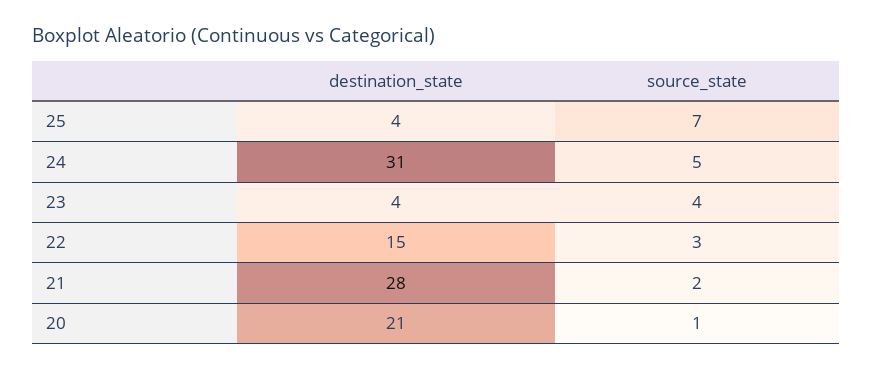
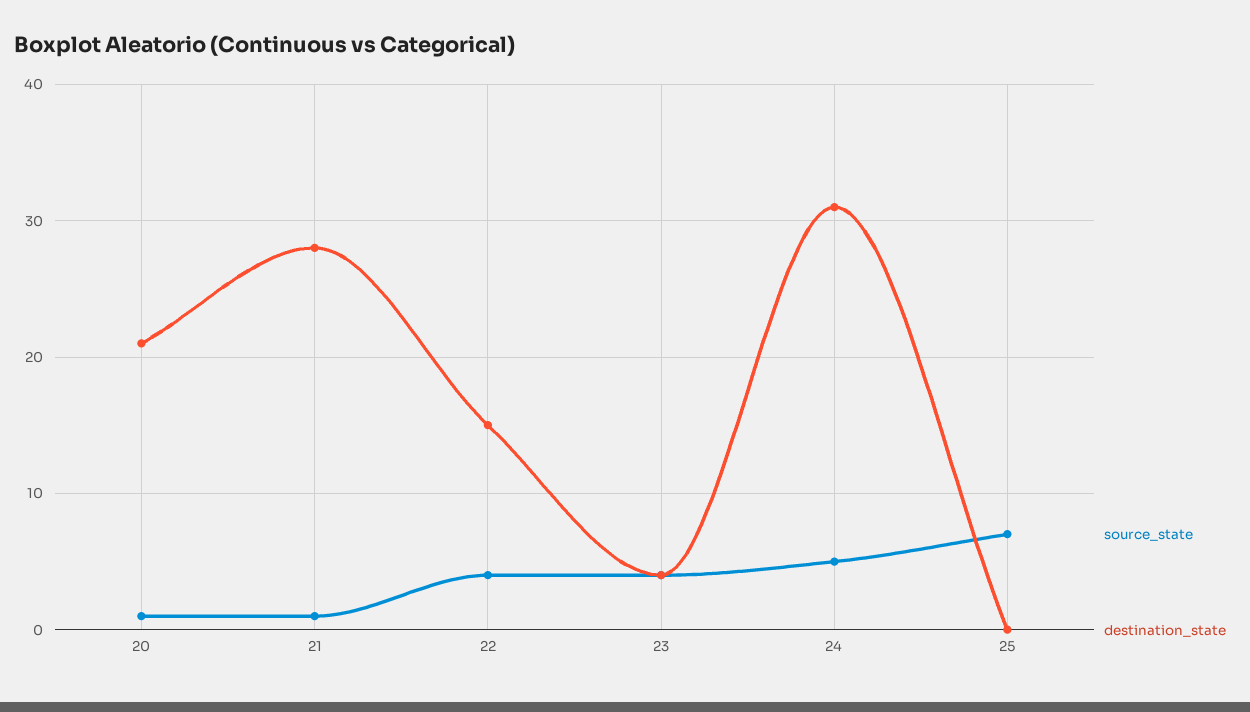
destination_state, 25: 4 -> 0
source_state, 22: 3 -> 4
source_state, 21: 2 -> 1

